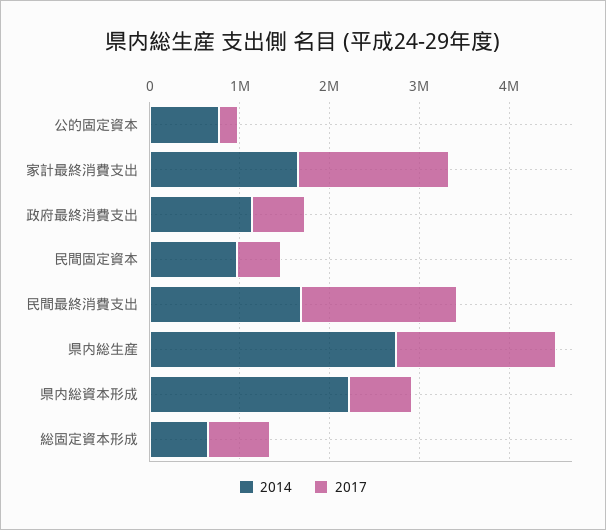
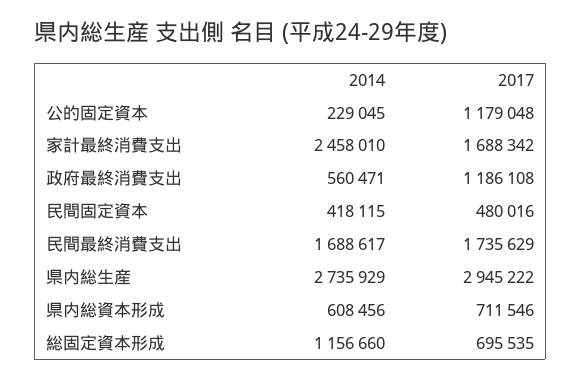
2014, 公的固定資本: 800000 -> 229045
2017, 公的固定資本: 200000 -> 1179048
2014, 家計最終消費支出: 1600000 -> 2458010
2014, 政府最終消費支出: 1200000 -> 560471
2017, 政府最終消費支出: 600000 -> 1186108
2014, 民間固定資本: 1000000 -> 418115
2017, 県内総生産: 1800000 -> 2945222
2014, 県内総資本形成: 2200000 -> 608456
2014, 総固定資本形成: 600000 -> 1156660

